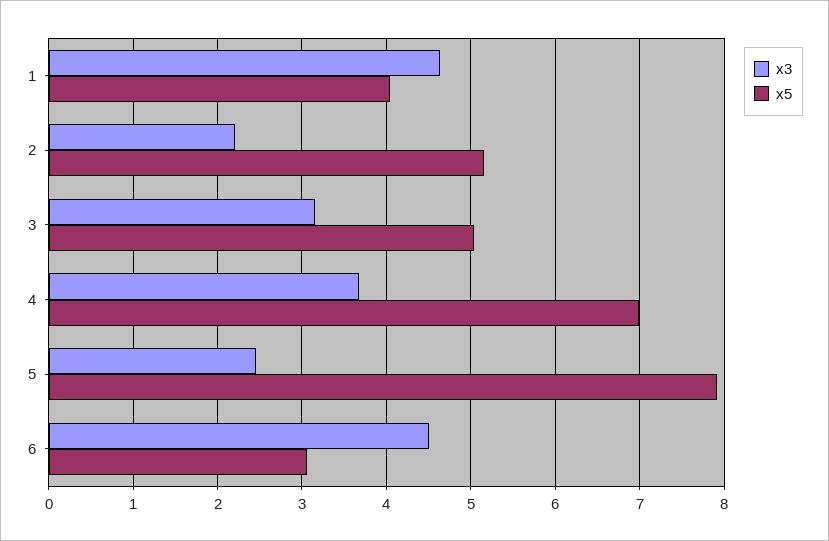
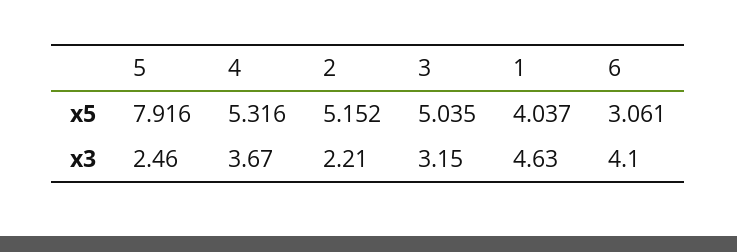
x5, 4: 7 -> 5.316
x3, 6: 4.5 -> 4.1

